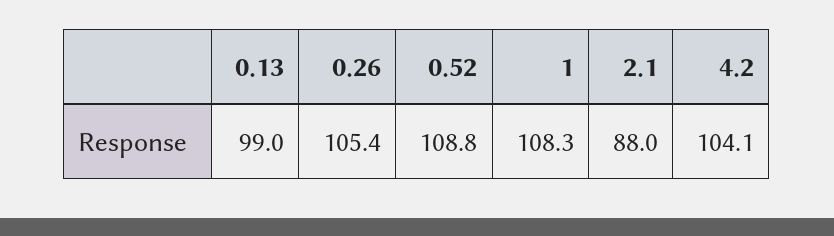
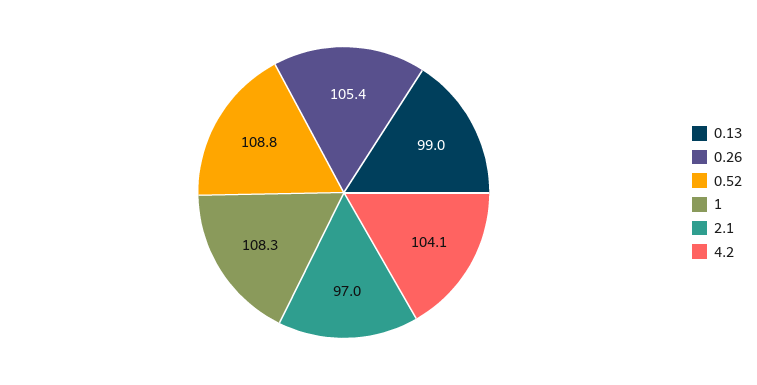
2.1: 88 -> 97

